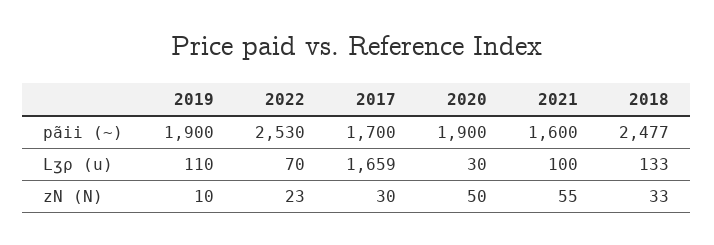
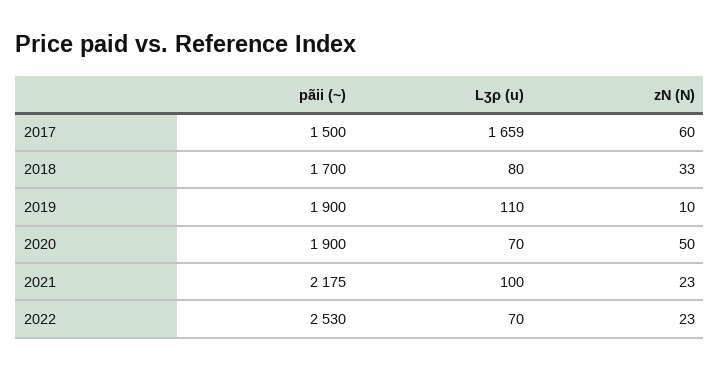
2017, pãii (~): 1700 -> 1500
2021, pãii (~): 1600 -> 2175
2018, pãii (~): 2477 -> 1700
2020, Lʒρ (u): 30 -> 70
2018, Lʒρ (u): 133 -> 80
2017, zN (N): 30 -> 60
2021, zN (N): 55 -> 23

